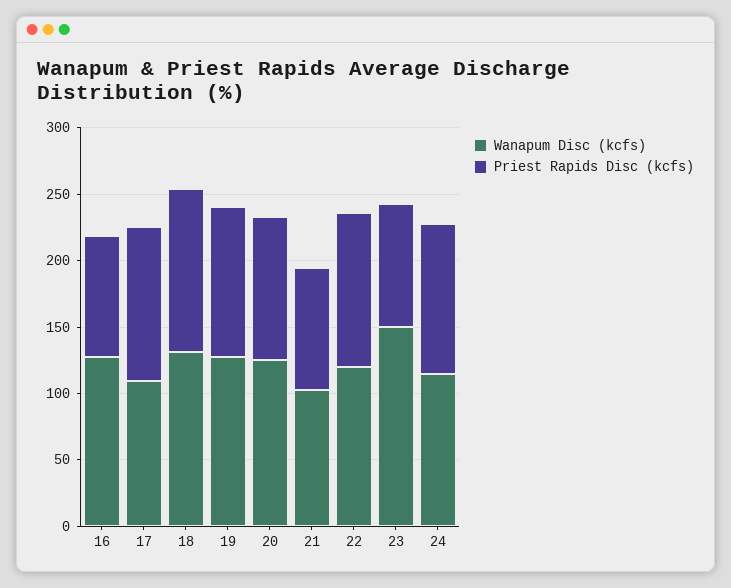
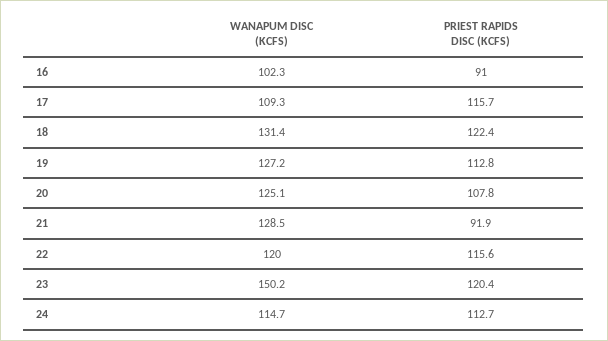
Wanapum Disc (kcfs), 16: 130 -> 102.3
Wanapum Disc (kcfs), 21: 100 -> 128.5
Priest Rapids Disc (kcfs), 23: 90 -> 120.4

